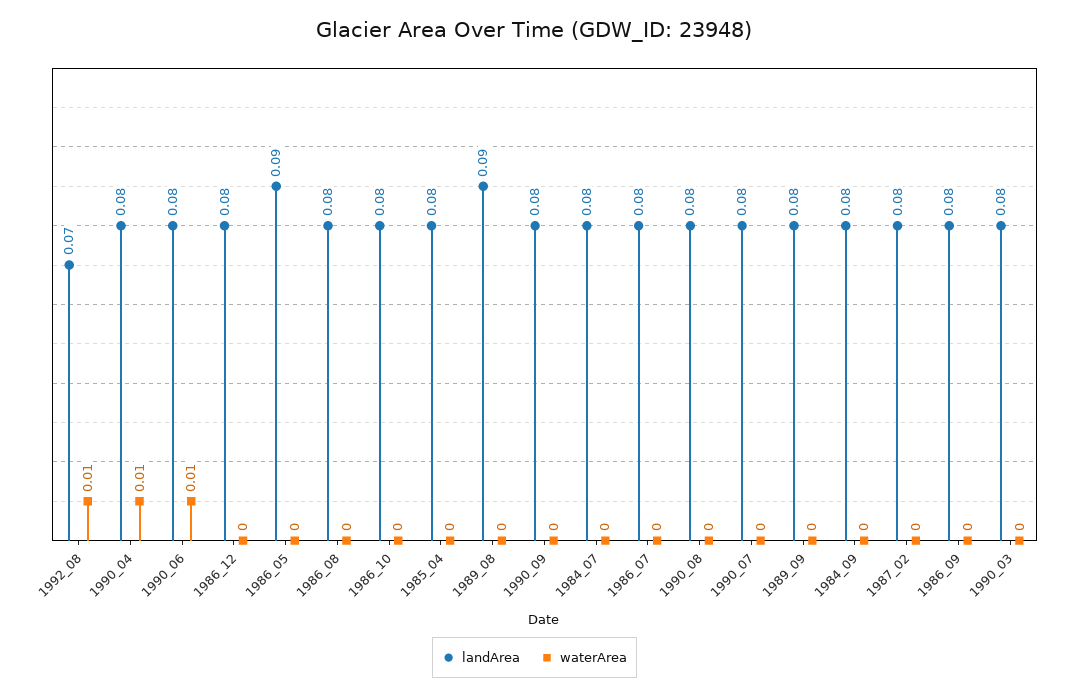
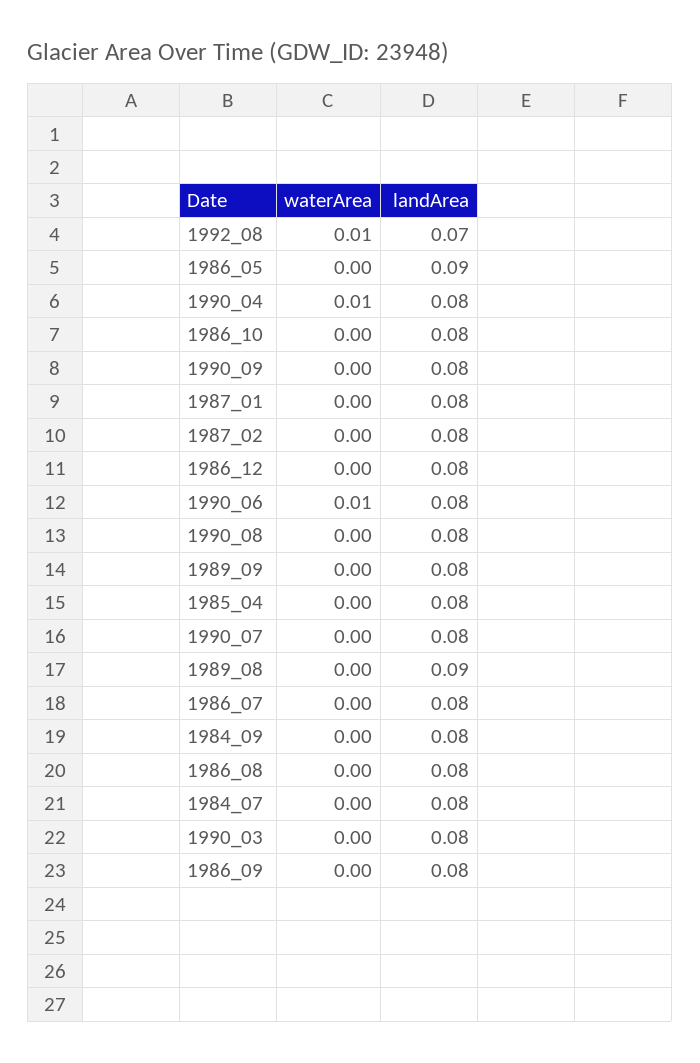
waterArea, 1987_01: none -> 0
landArea, 1987_01: none -> 0.08

